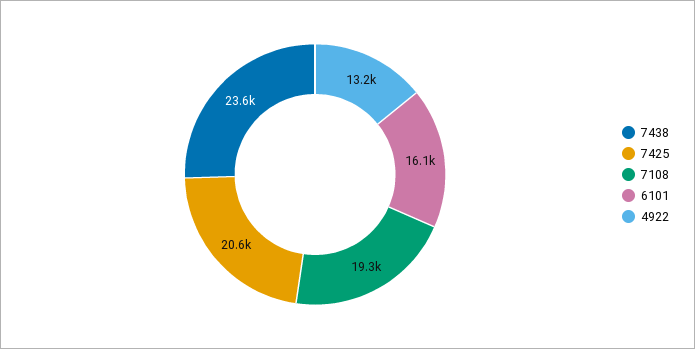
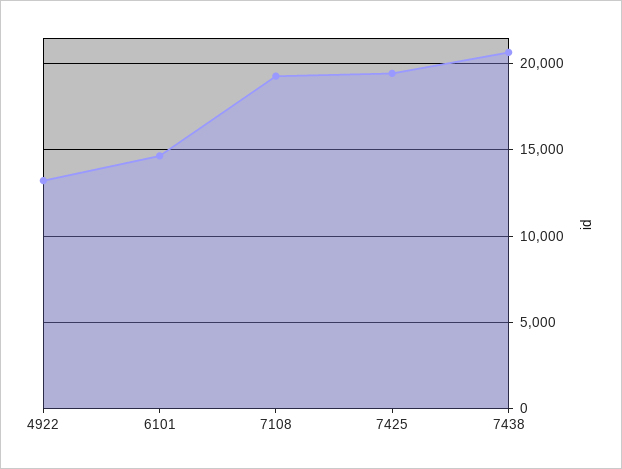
7438: 23600 -> 20500
7425: 20600 -> 19500
6101: 16100 -> 14500

